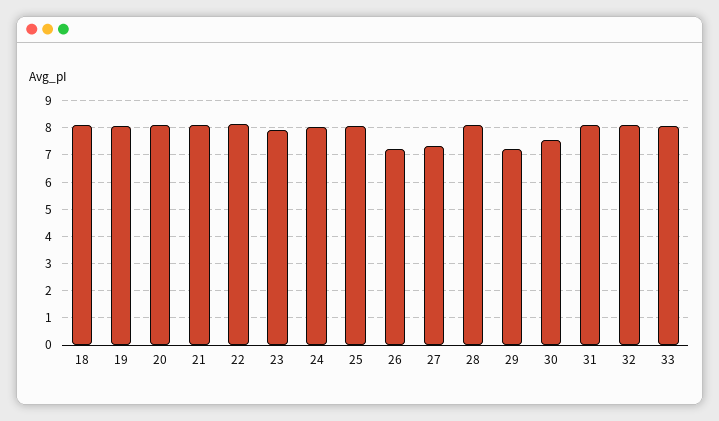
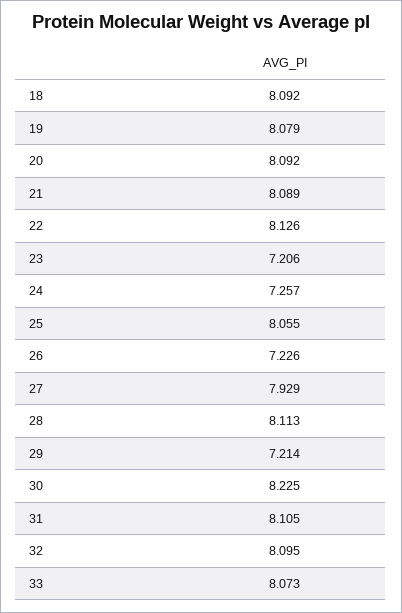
23: 8 -> 7.206
24: 8 -> 7.257
27: 7.25 -> 7.929
30: 7.5 -> 8.225

